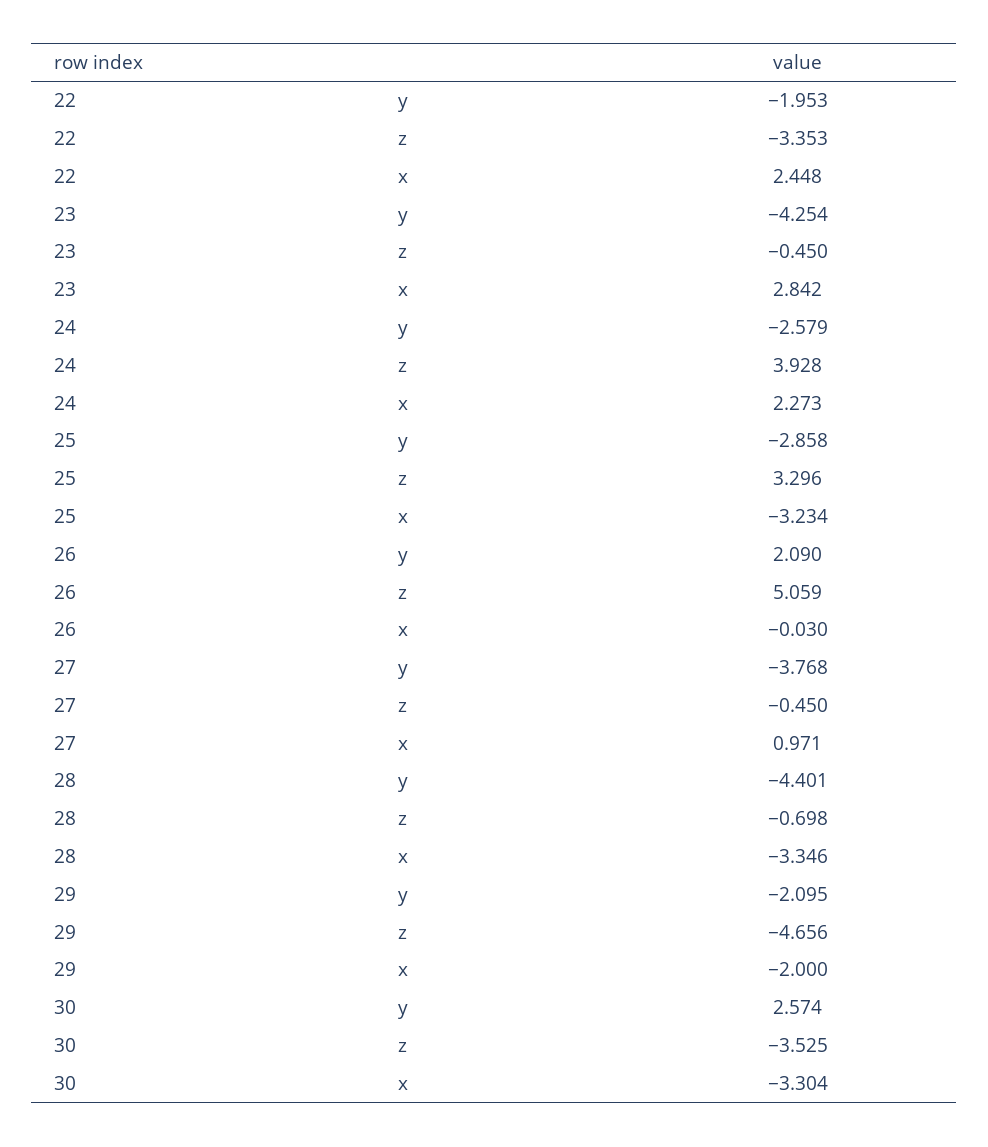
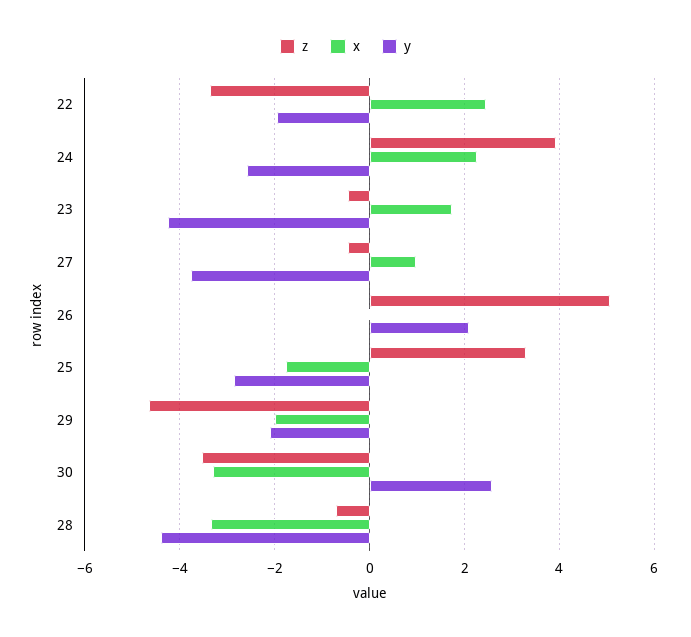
x, 23: 2.842 -> 1.8
x, 25: -3.234 -> -1.8

